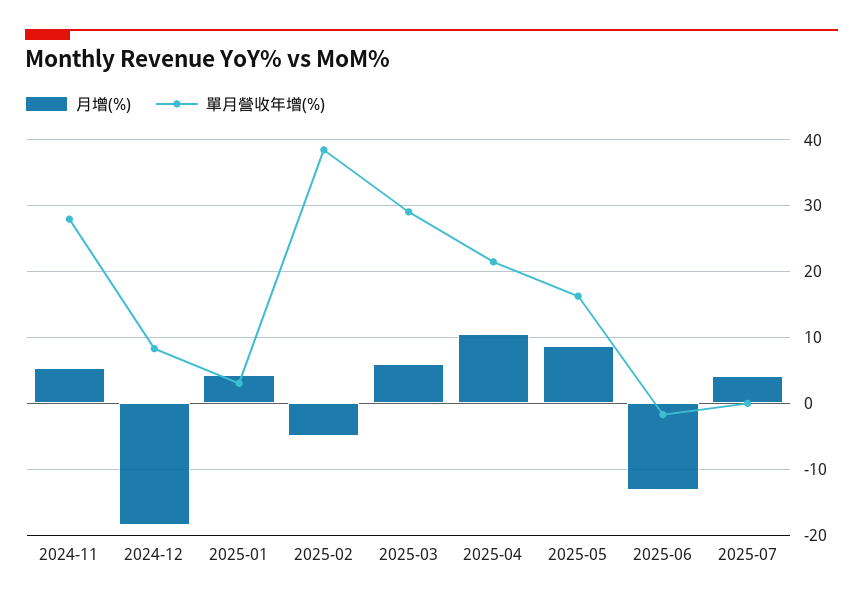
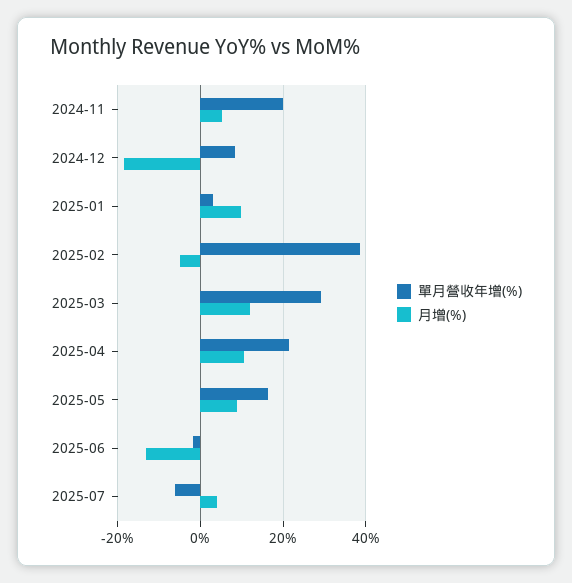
單月營收年增(%), 2024-11: 28 -> 20
月增(%), 2025-01: 4 -> 10
月增(%), 2025-03: 6 -> 12
單月營收年增(%), 2025-07: 0 -> -6

